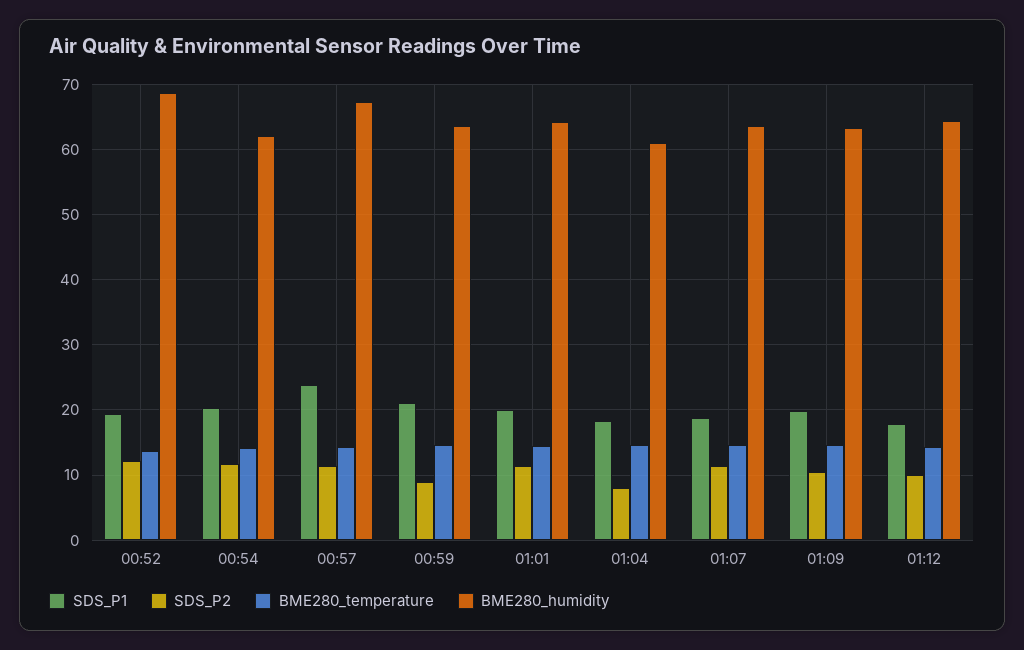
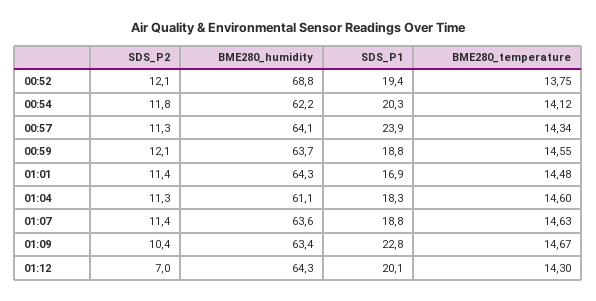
BME280_humidity, 00:57: 67 -> 64.1
SDS_P1, 00:59: 21 -> 18.8
SDS_P2, 00:59: 9 -> 12.1
SDS_P1, 01:01: 20 -> 16.9
SDS_P2, 01:04: 8 -> 11.3
SDS_P1, 01:09: 20 -> 22.8
SDS_P1, 01:12: 18 -> 20.1
SDS_P2, 01:12: 10 -> 7

